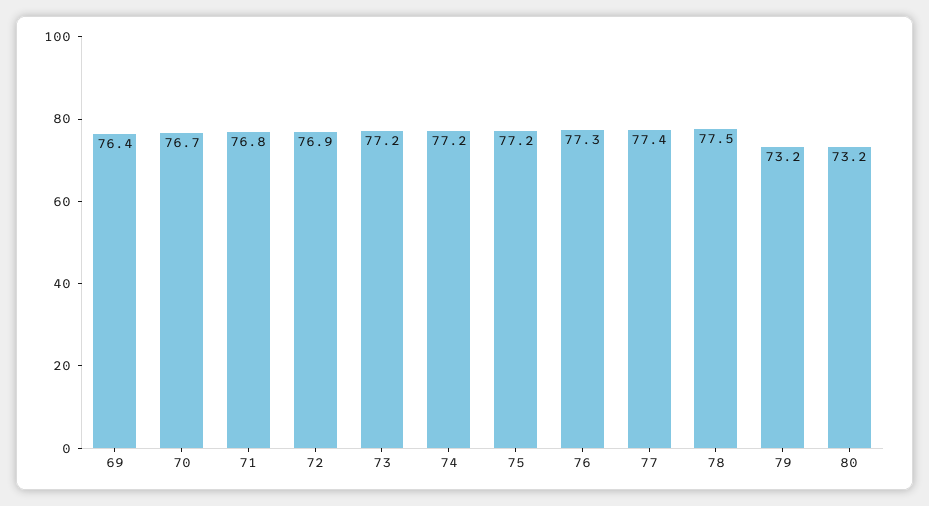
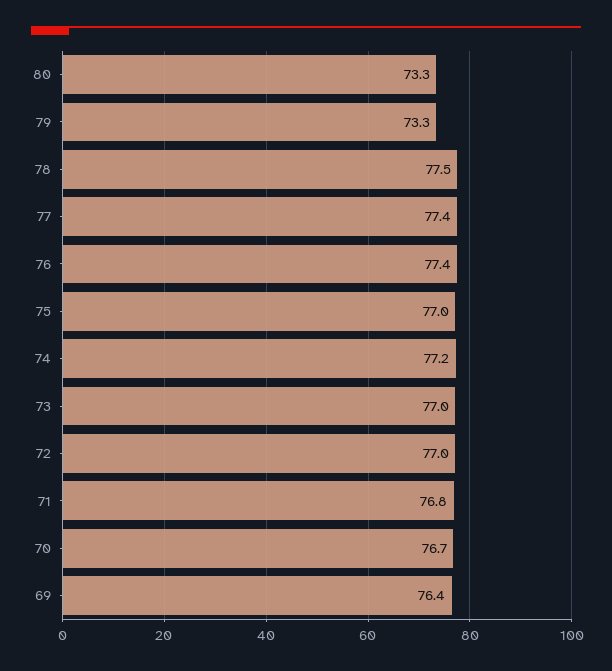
72: 76.9 -> 77
73: 77.2 -> 77
75: 77.2 -> 77
76: 77.3 -> 77.4
79: 73.2 -> 73.3
80: 73.2 -> 73.3

